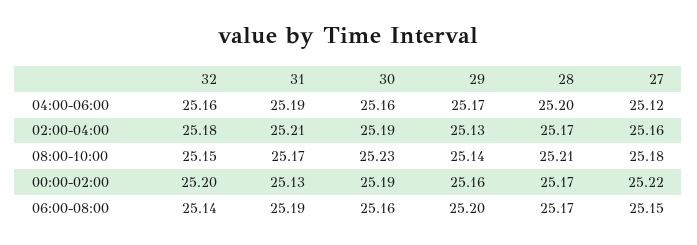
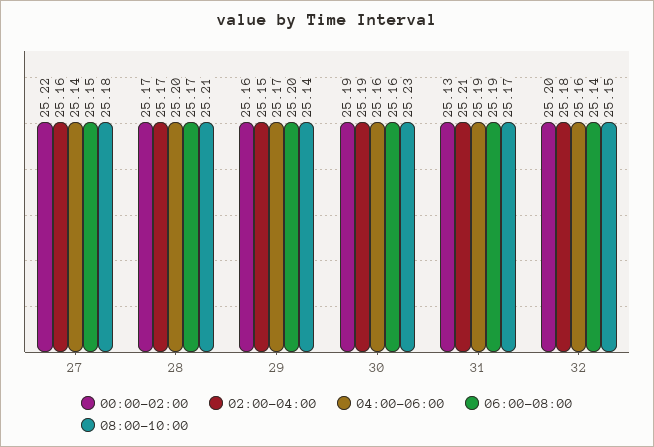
04:00-06:00, 27: 25.12 -> 25.14
02:00-04:00, 29: 25.13 -> 25.15

